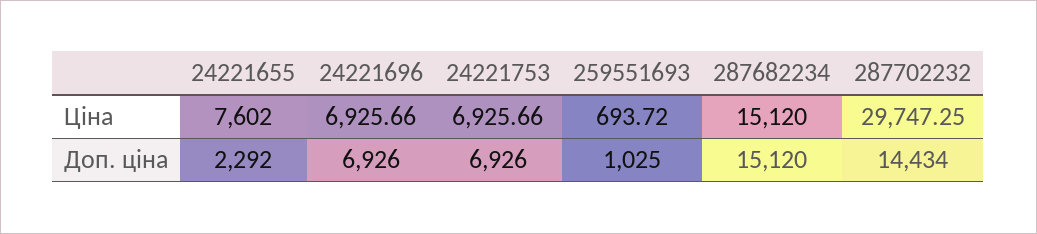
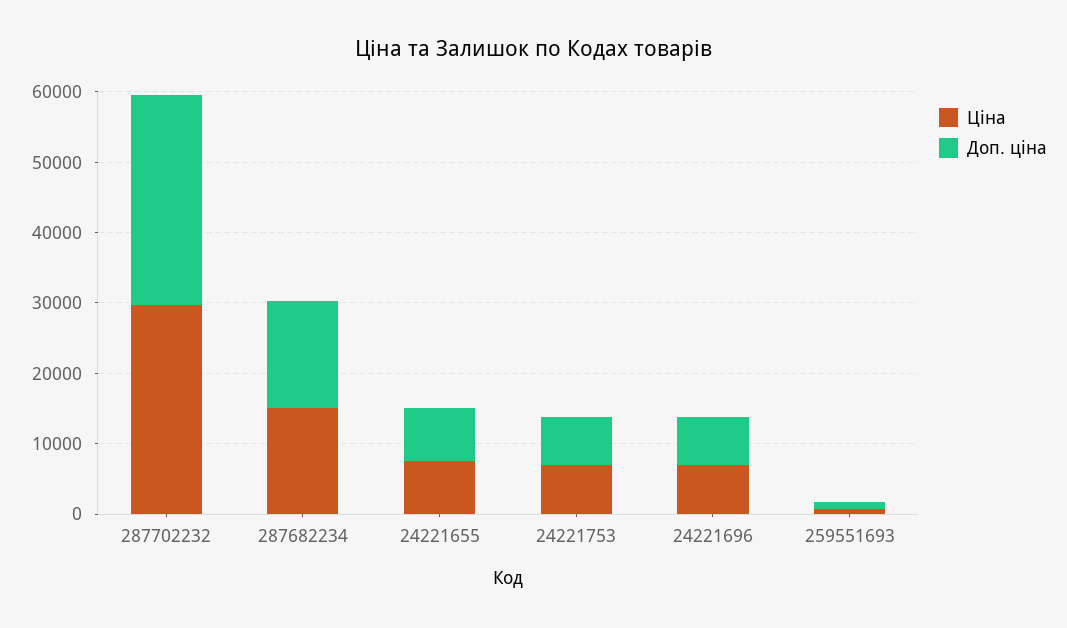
Доп. ціна, 24221655: 2292 -> 8000
Доп. ціна, 287702232: 14434 -> 30000

